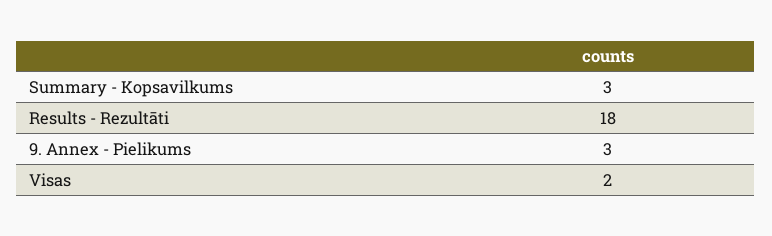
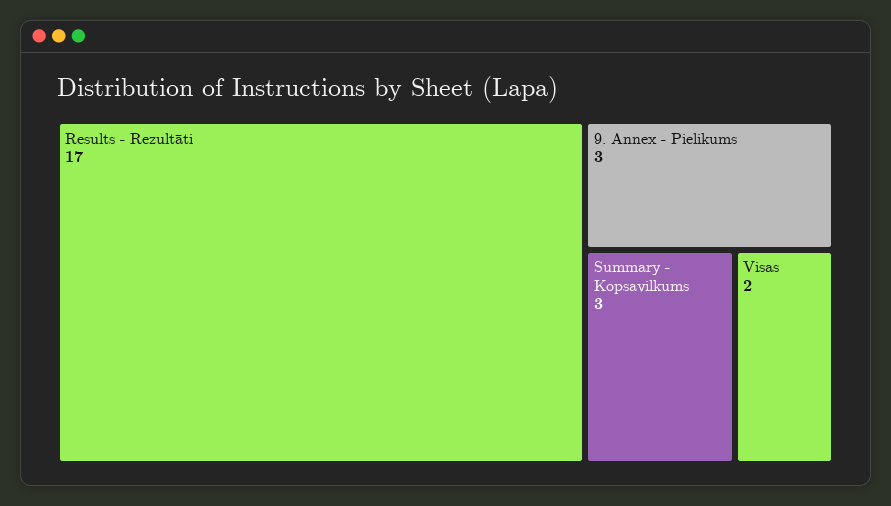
Results - Rezultāti: 18 -> 17

